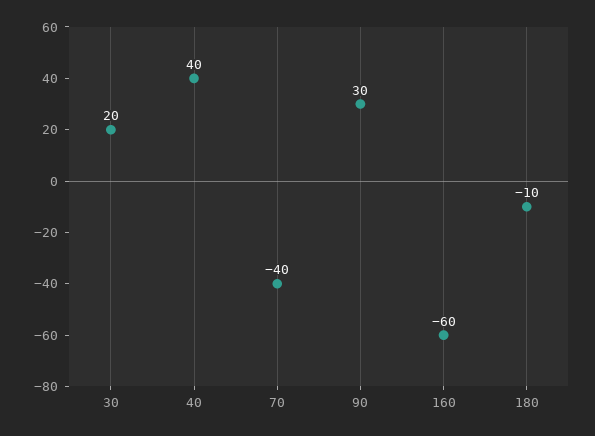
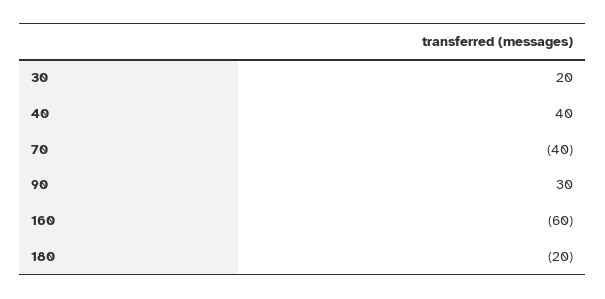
180: -10 -> -20

